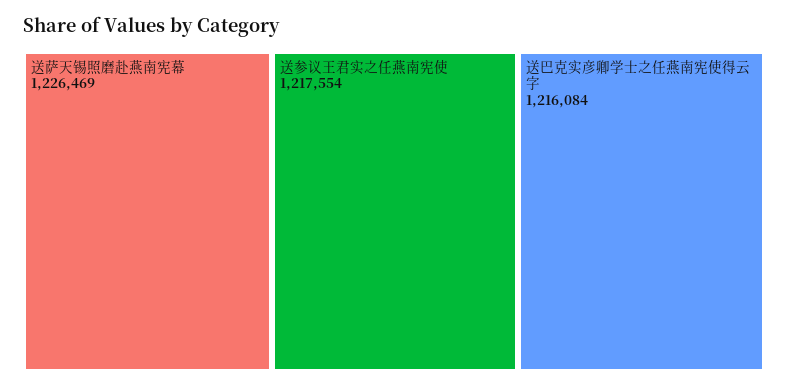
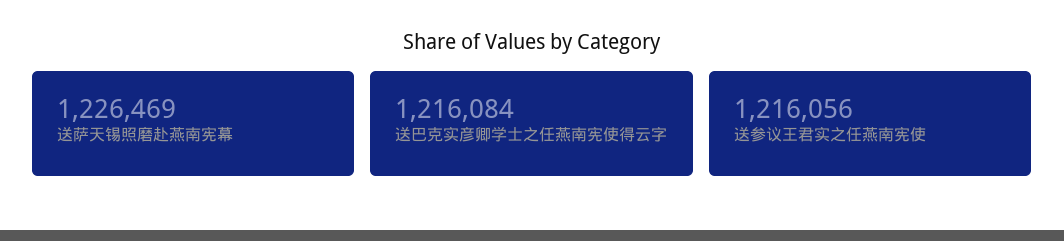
送参议王君实之任燕南宪使: 1217554 -> 1216056

